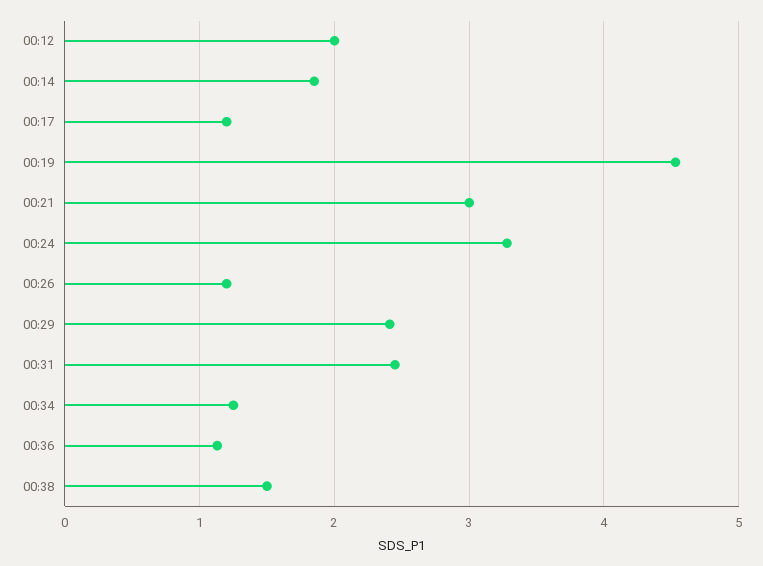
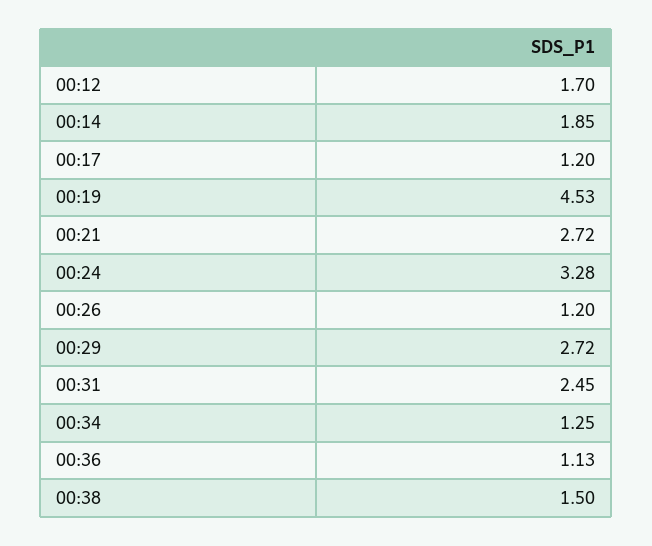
00:12: 2 -> 1.7
00:21: 3 -> 2.72
00:29: 2.4 -> 2.72

